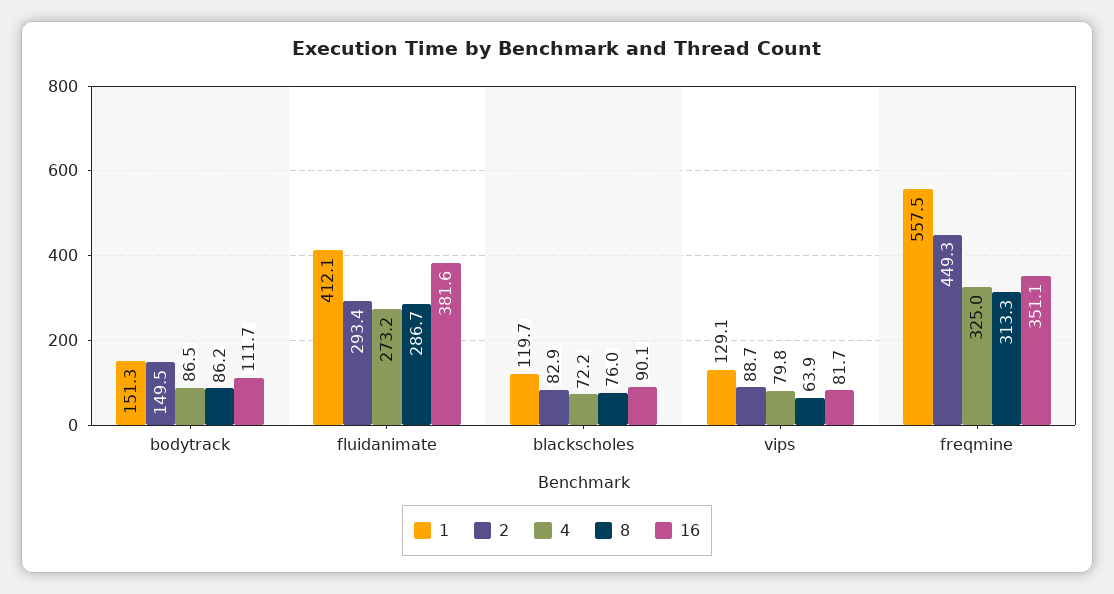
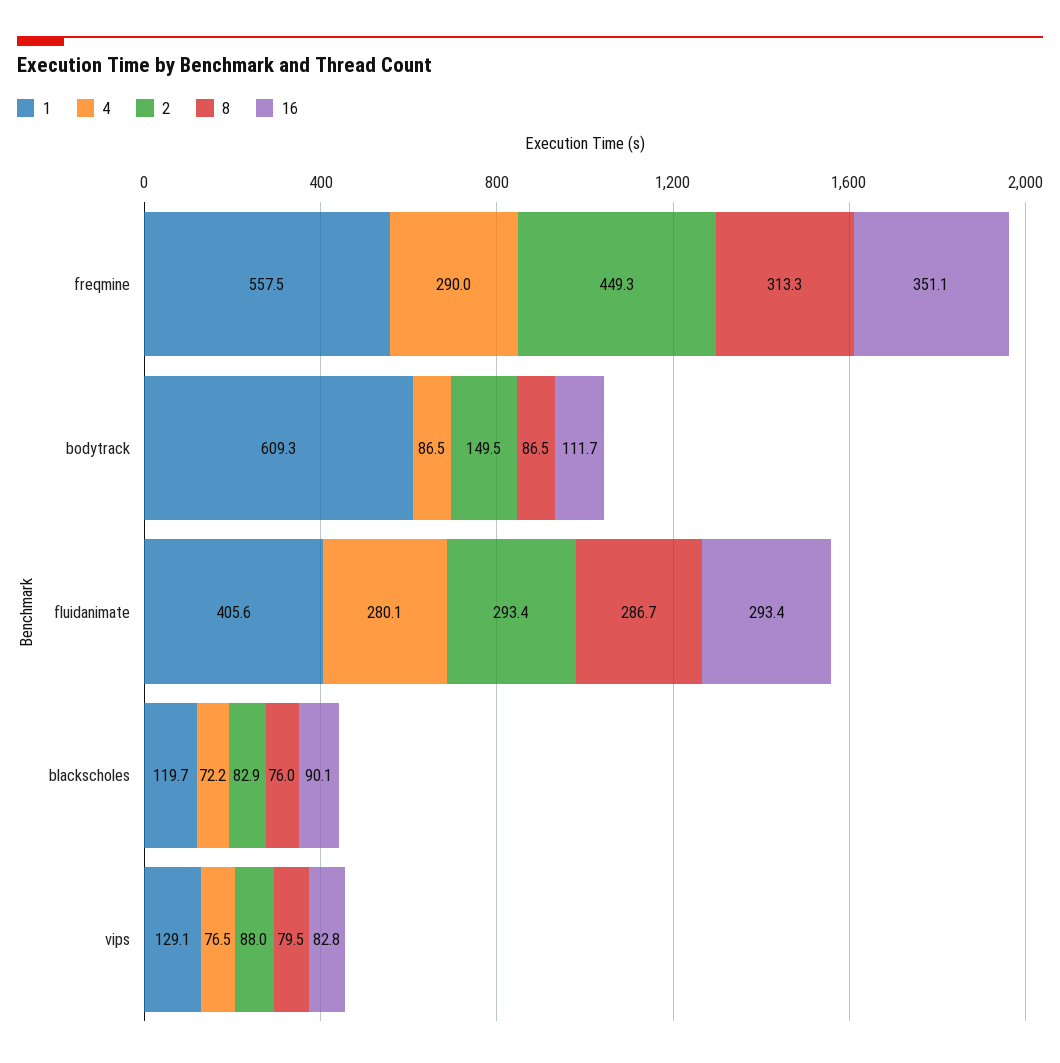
1, bodytrack: 151.3 -> 609.3
8, bodytrack: 86.2 -> 86.5
1, fluidanimate: 412.1 -> 405.6
4, fluidanimate: 273.2 -> 280.1
16, fluidanimate: 381.6 -> 293.4
2, vips: 88.7 -> 88
4, vips: 79.8 -> 76.5
8, vips: 63.9 -> 79.5
16, vips: 81.7 -> 82.8
4, freqmine: 325 -> 290

